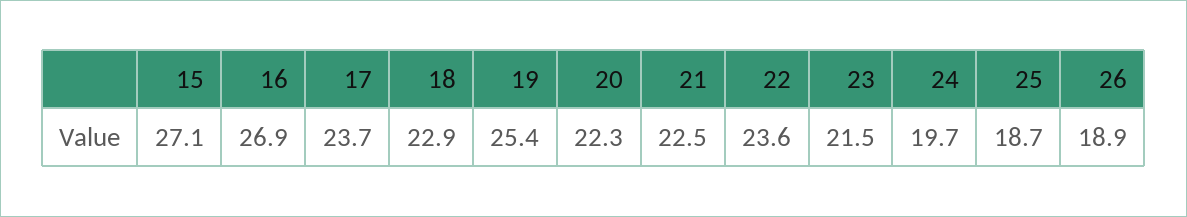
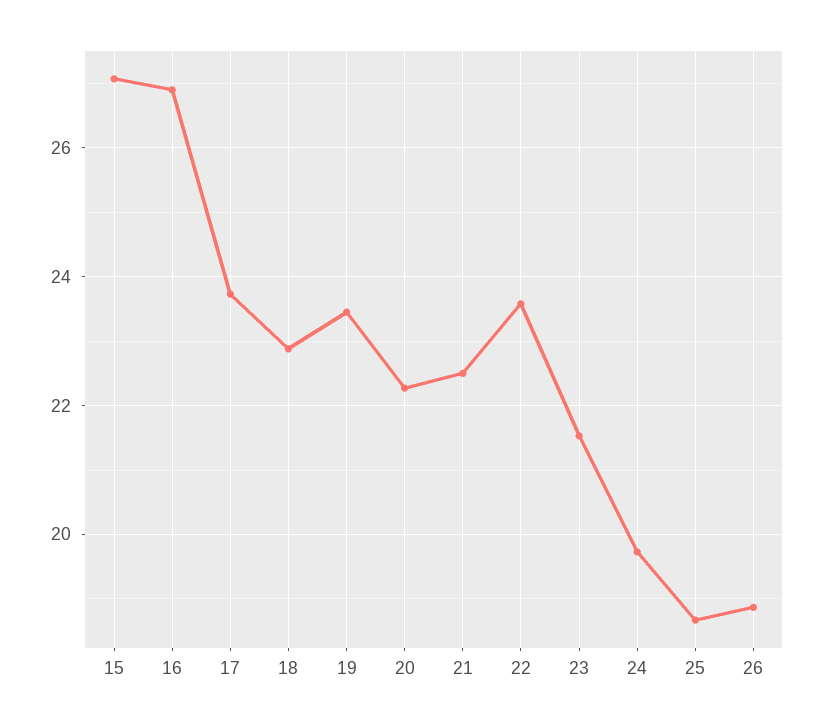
19: 25.4 -> 23.4

